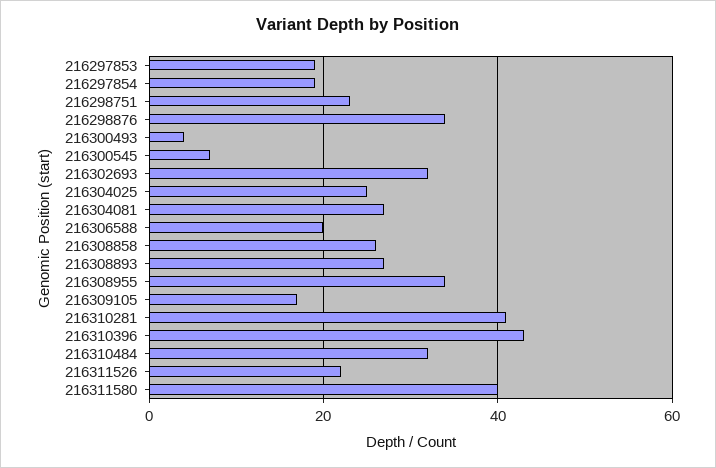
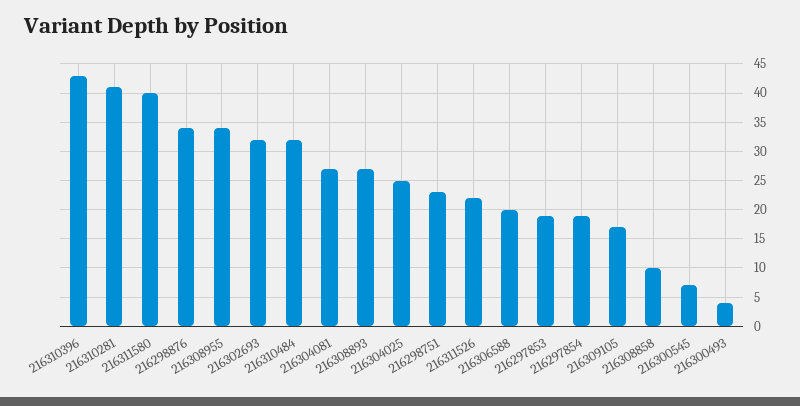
216308858: 25 -> 10

